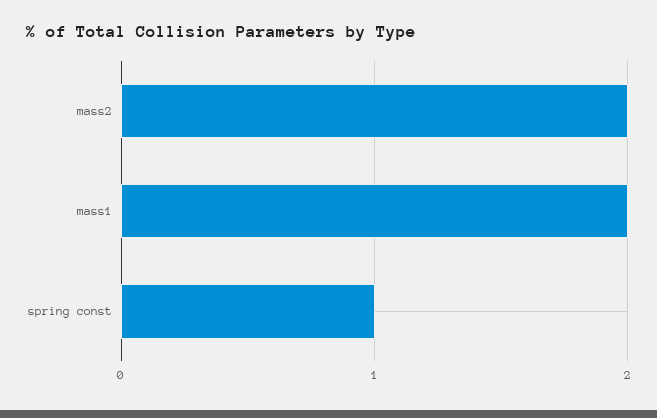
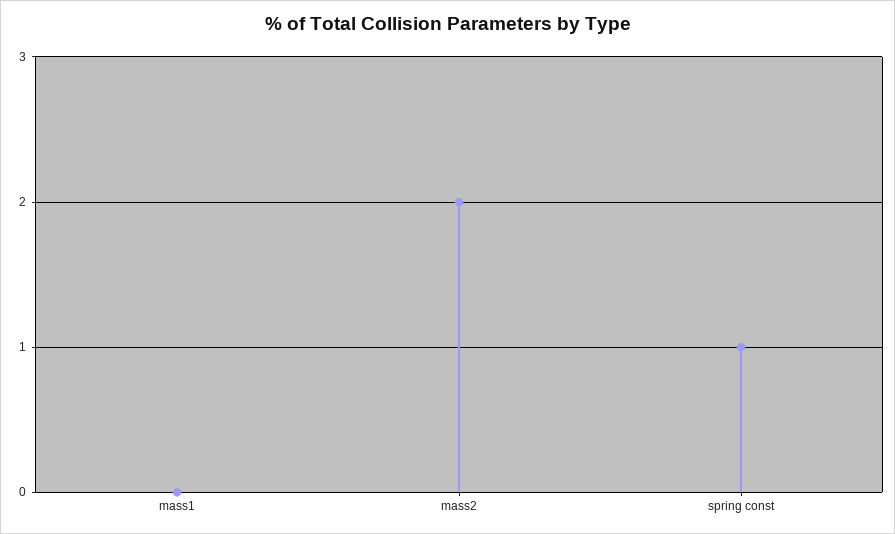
mass1: 2 -> 0

